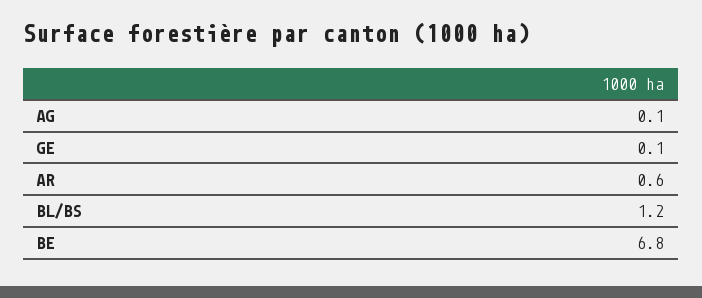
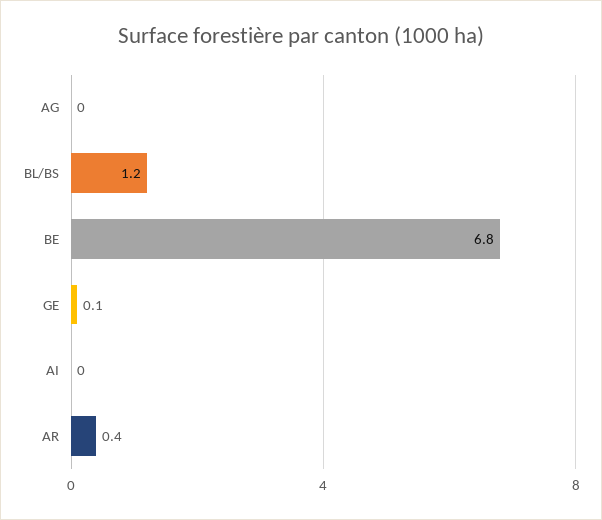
AG: 0.1 -> 0
AR: 0.6 -> 0.4
AI: none -> 0

